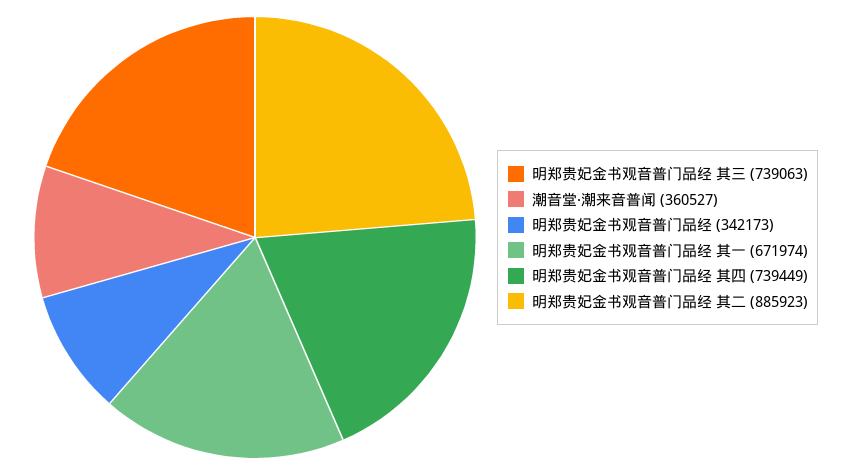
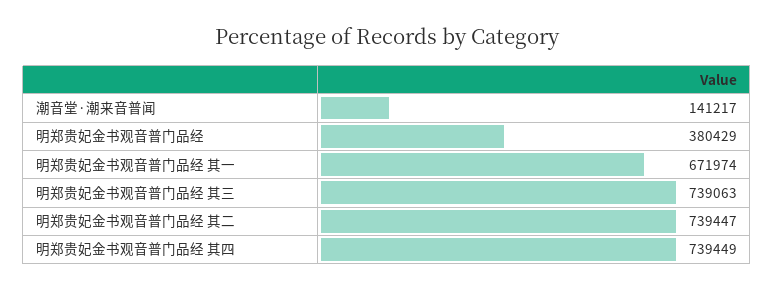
潮音堂·潮来音普闻: 360527 -> 141217
明郑贵妃金书观音普门品经: 342173 -> 380429
明郑贵妃金书观音普门品经 其二: 885923 -> 739447

